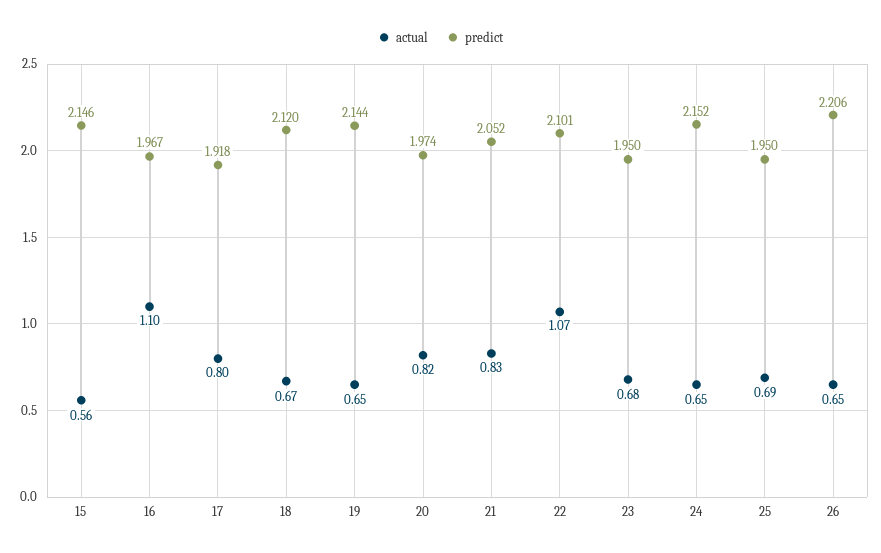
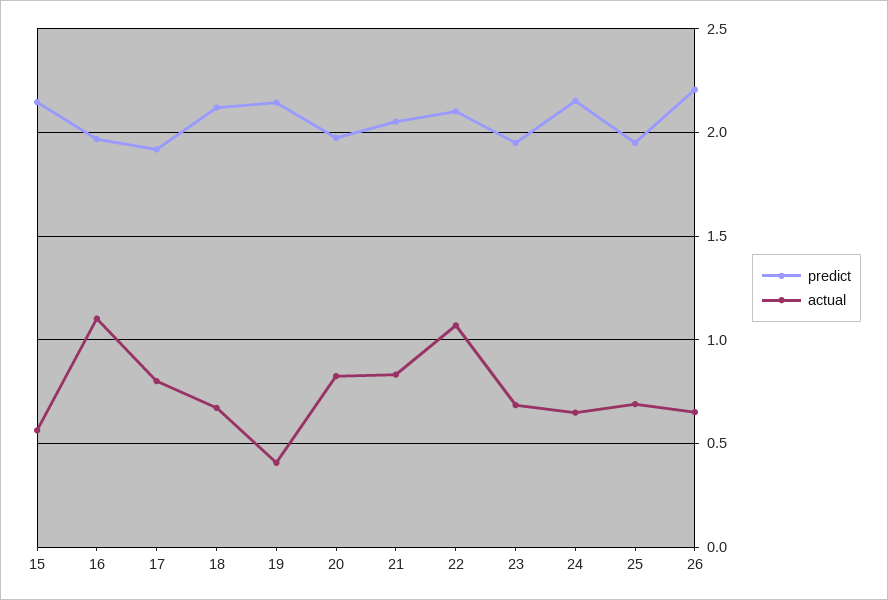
actual, 19: 0.65 -> 0.4

